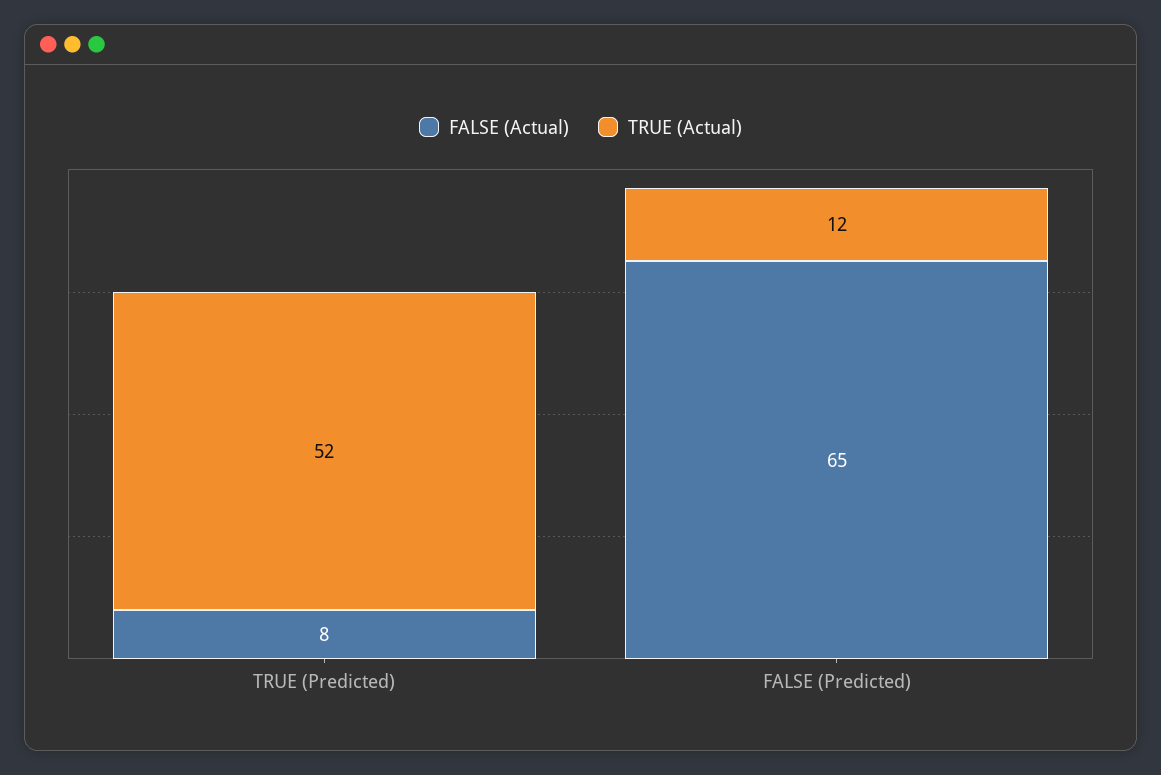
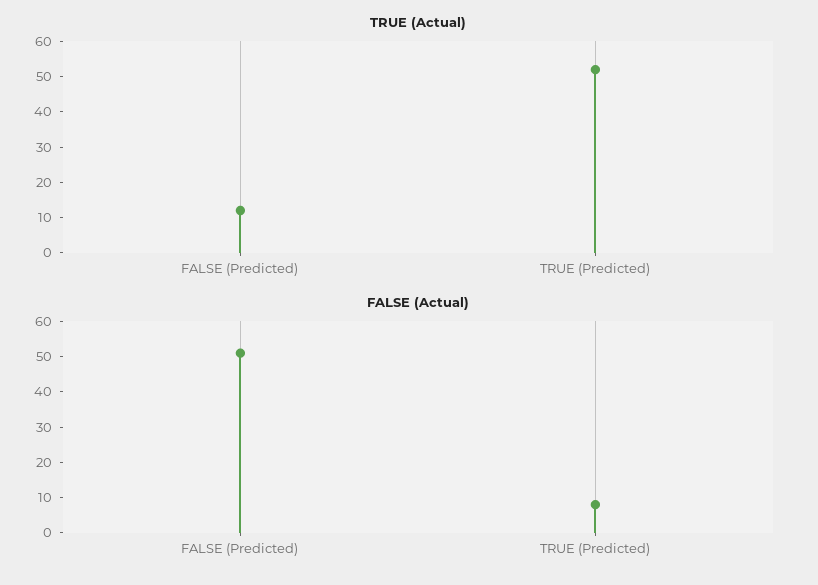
FALSE (Actual), FALSE (Predicted): 65 -> 50

